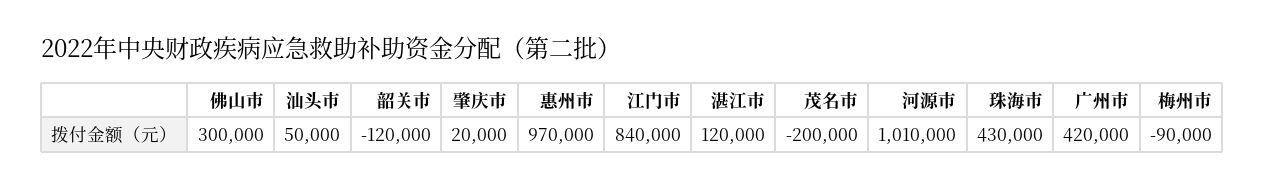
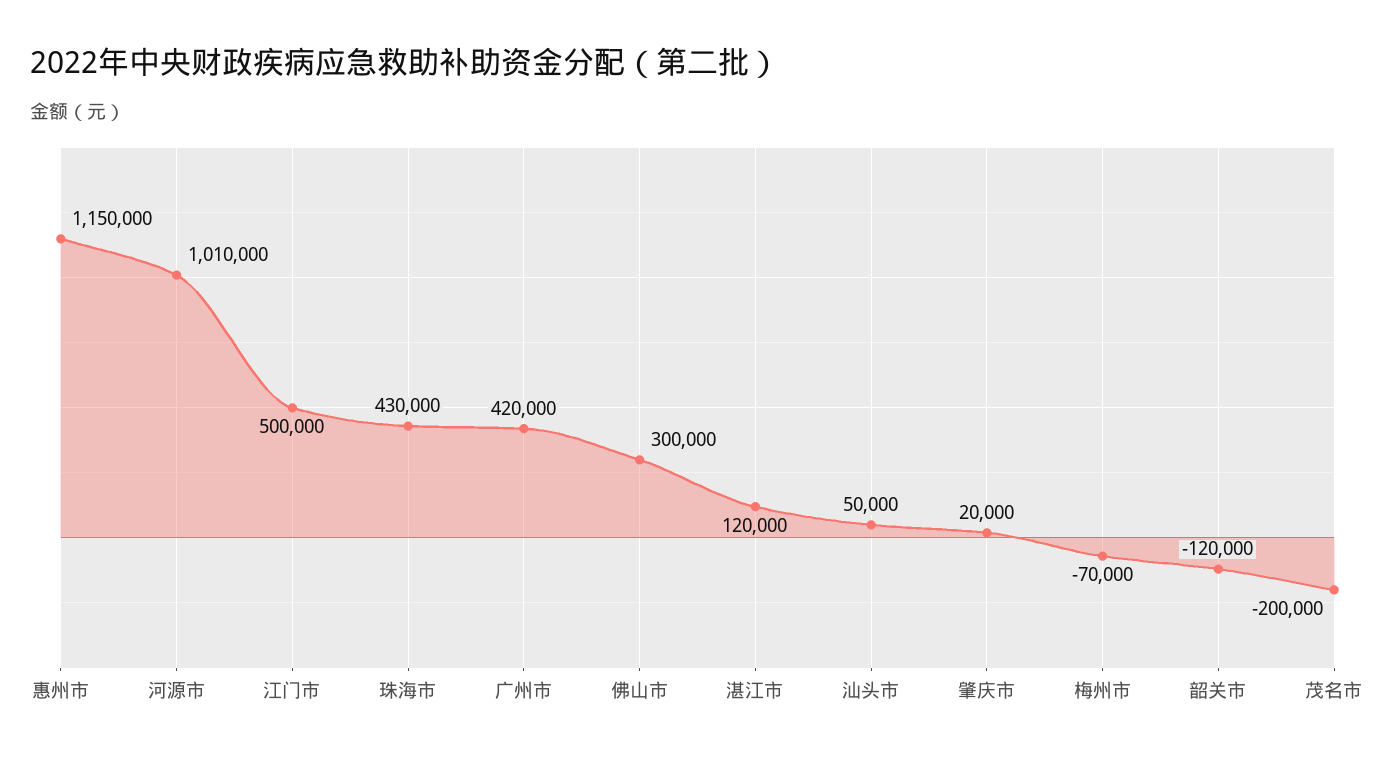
惠州市: 970000 -> 1150000
江门市: 840000 -> 500000
梅州市: -90000 -> -70000

